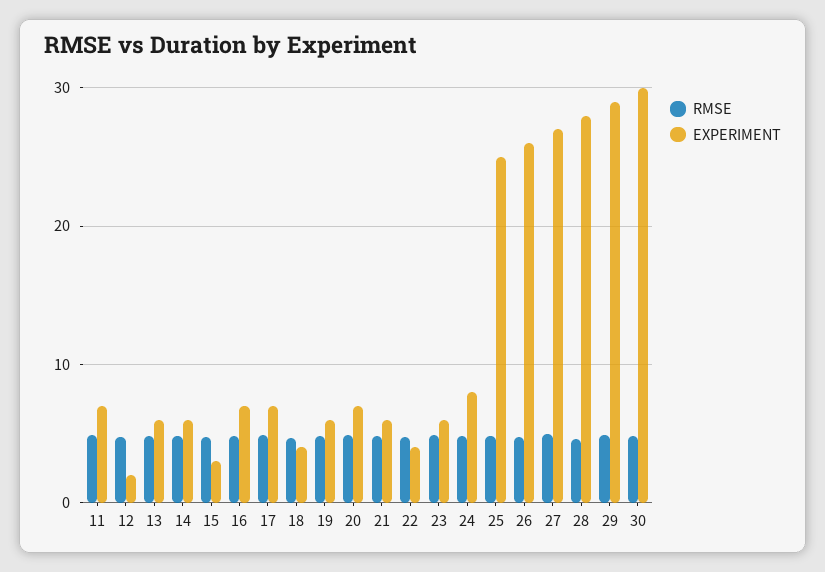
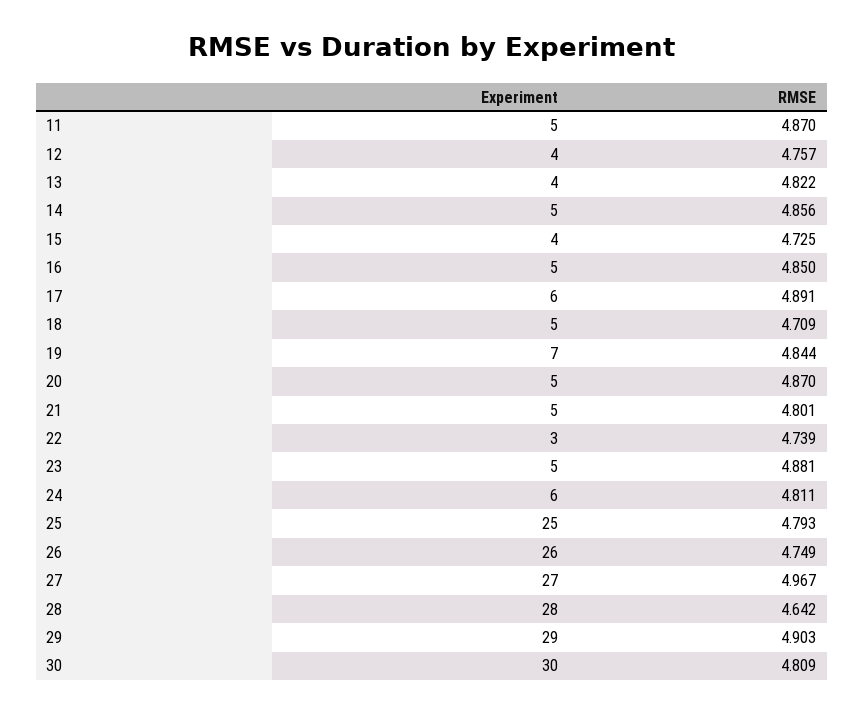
EXPERIMENT, 11: 7 -> 5
EXPERIMENT, 12: 2 -> 4
EXPERIMENT, 13: 6 -> 4
EXPERIMENT, 14: 6 -> 5
EXPERIMENT, 15: 3 -> 4
EXPERIMENT, 16: 7 -> 5
EXPERIMENT, 17: 7 -> 6
EXPERIMENT, 18: 4 -> 5
EXPERIMENT, 19: 6 -> 7
EXPERIMENT, 20: 7 -> 5
EXPERIMENT, 21: 6 -> 5
EXPERIMENT, 22: 4 -> 3
EXPERIMENT, 23: 6 -> 5
EXPERIMENT, 24: 8 -> 6

